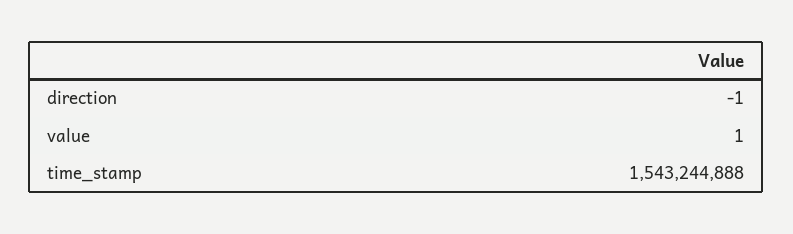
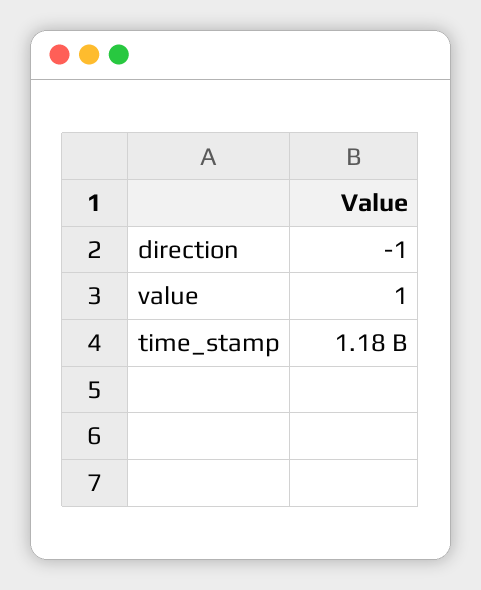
time_stamp: 1543244888 -> 1180000000

